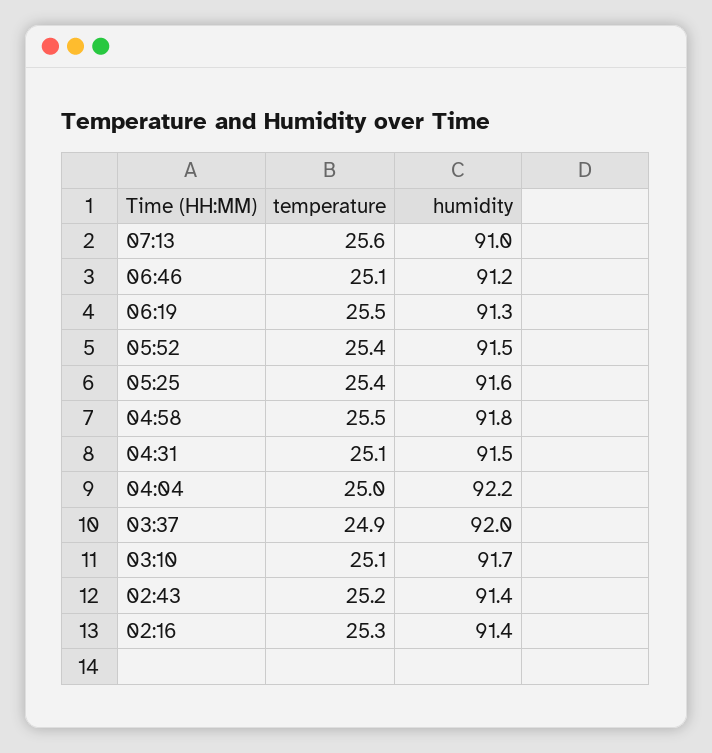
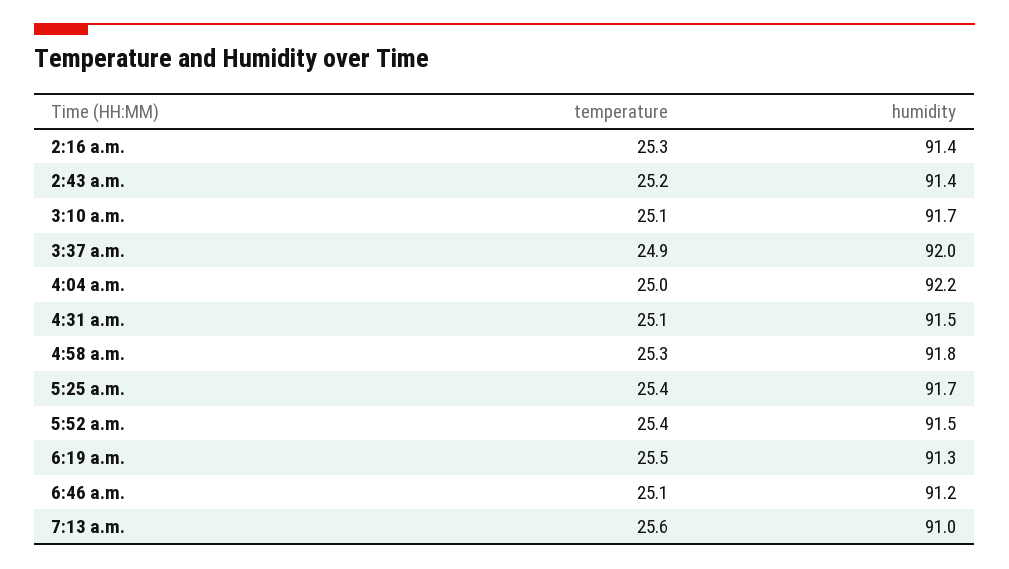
humidity, 05:25: 91.6 -> 91.7
temperature, 04:58: 25.5 -> 25.3

